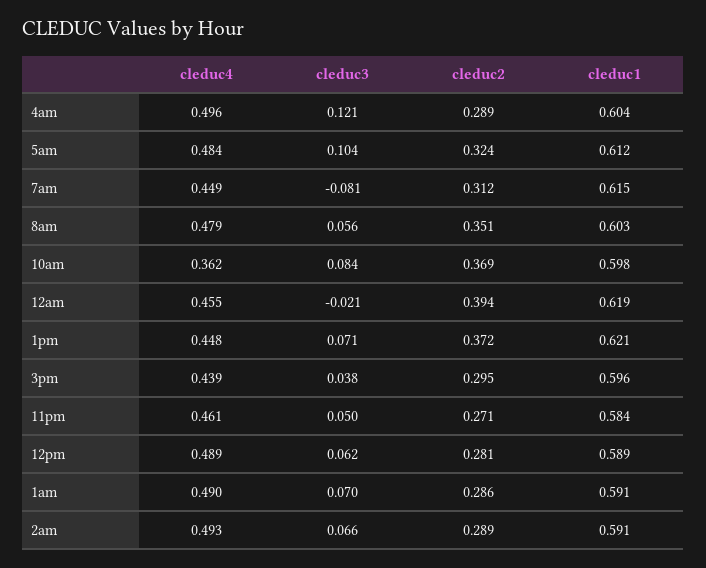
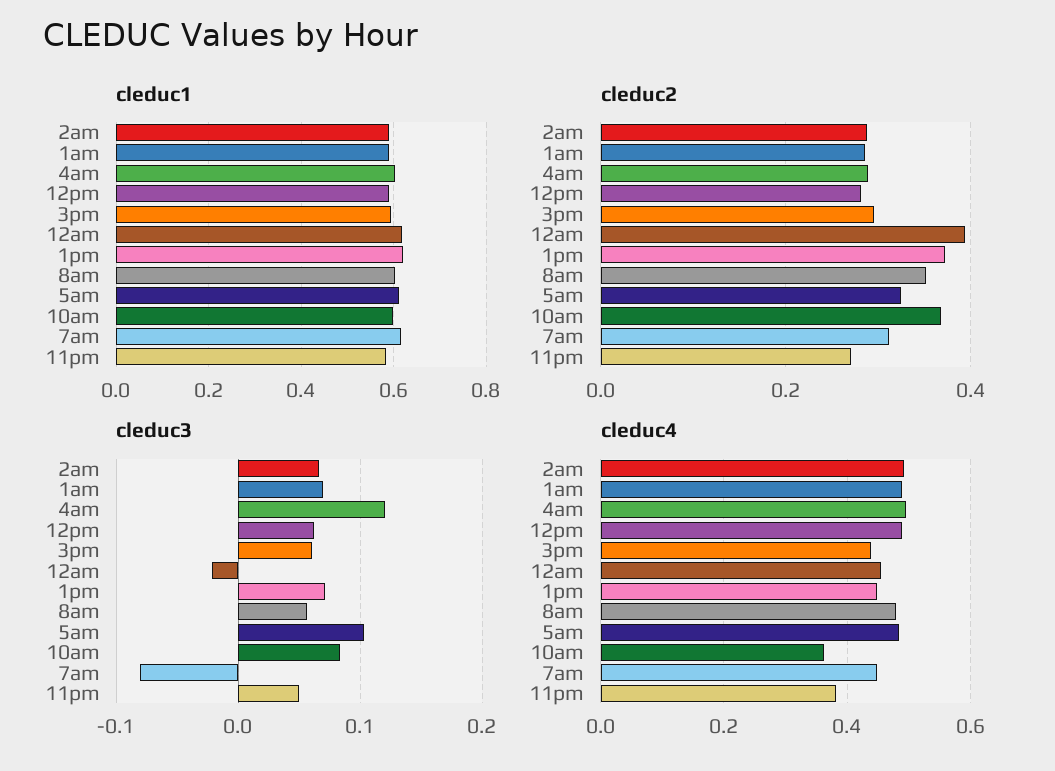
cleduc3, 3pm: 0.038 -> 0.06
cleduc4, 11pm: 0.461 -> 0.38

